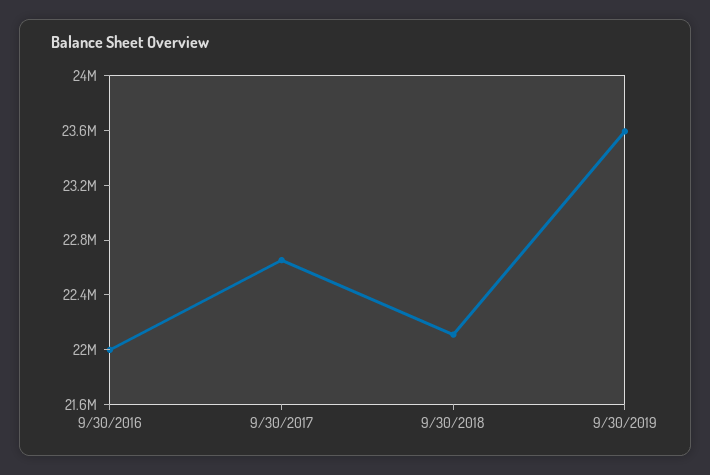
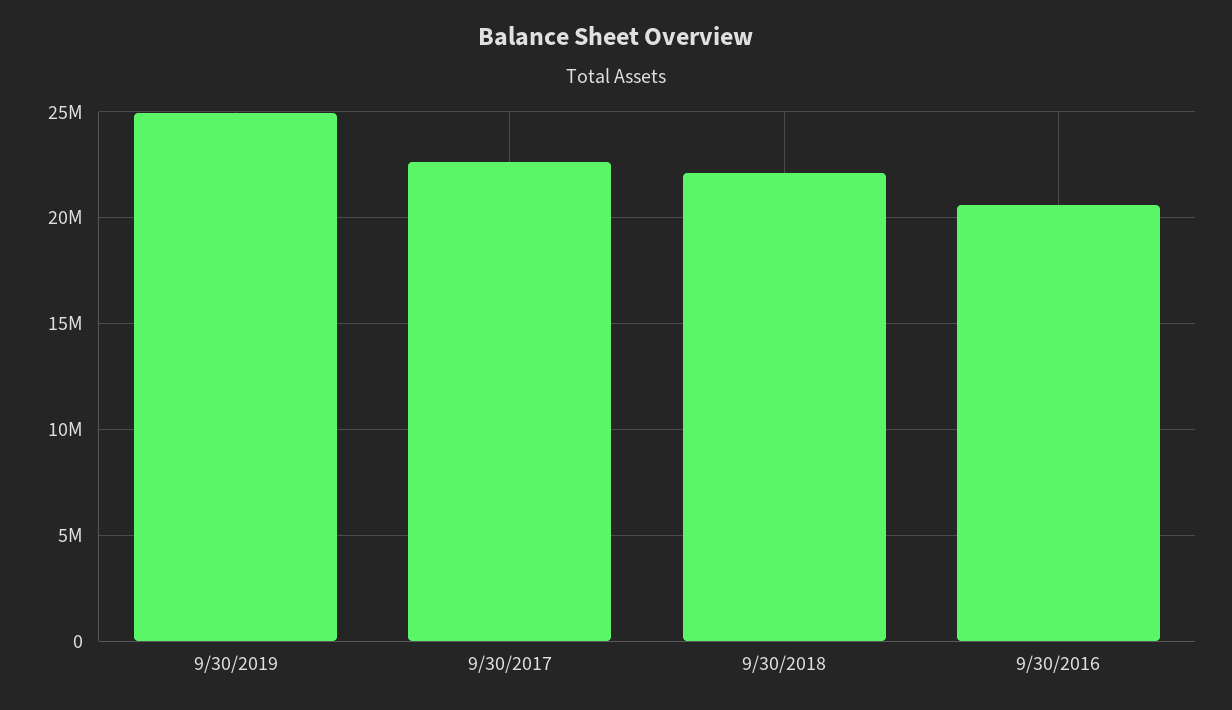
9/30/2016: 22000000 -> 20500000
9/30/2019: 23600000 -> 25000000

